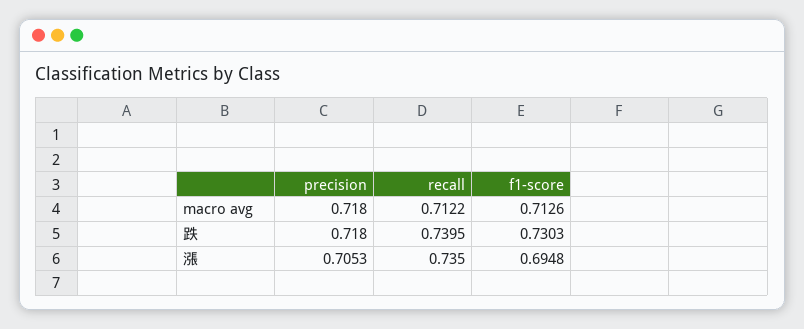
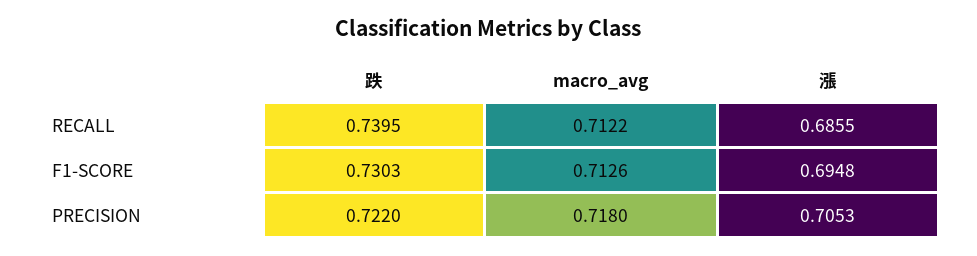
precision, 跌: 0.718 -> 0.722
recall, 漲: 0.735 -> 0.6855

